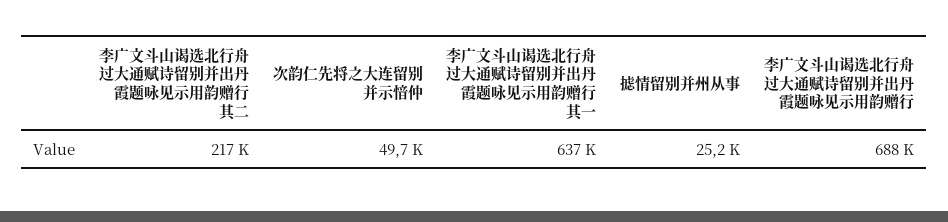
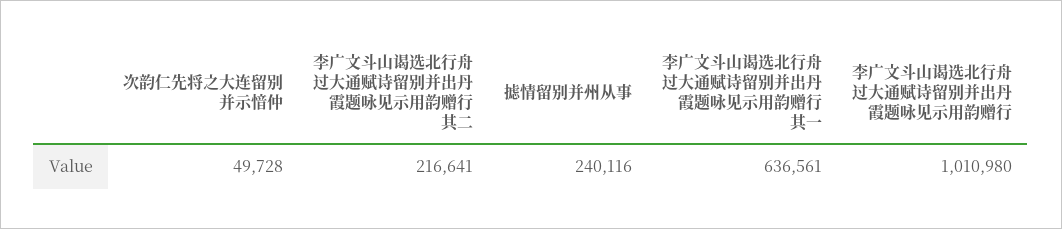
摅情留别并州从事: 25200 -> 240116
李广文斗山谒选北行舟过大通赋诗留别并出丹霞题咏见示用韵赠行: 688000 -> 1010980

